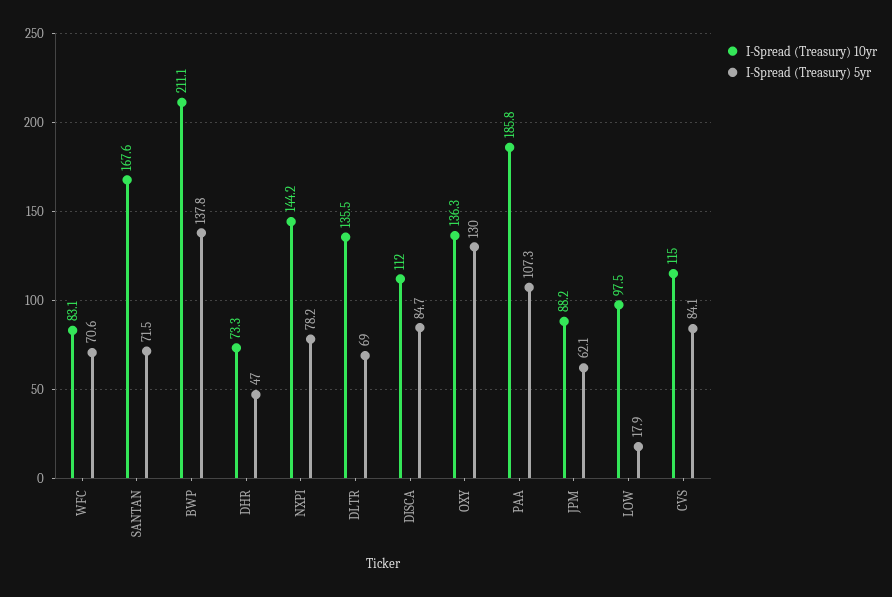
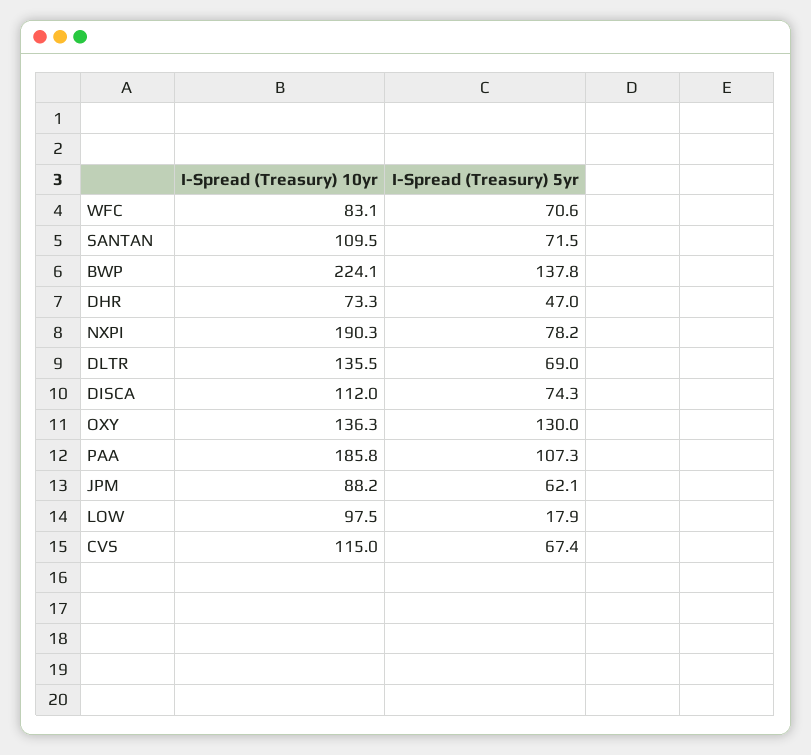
I-Spread (Treasury) 10yr, SANTAN: 167.6 -> 109.5
I-Spread (Treasury) 10yr, BWP: 211.1 -> 224.1
I-Spread (Treasury) 10yr, NXPI: 144.2 -> 190.3
I-Spread (Treasury) 5yr, DISCA: 84.7 -> 74.3
I-Spread (Treasury) 5yr, CVS: 84.1 -> 67.4

